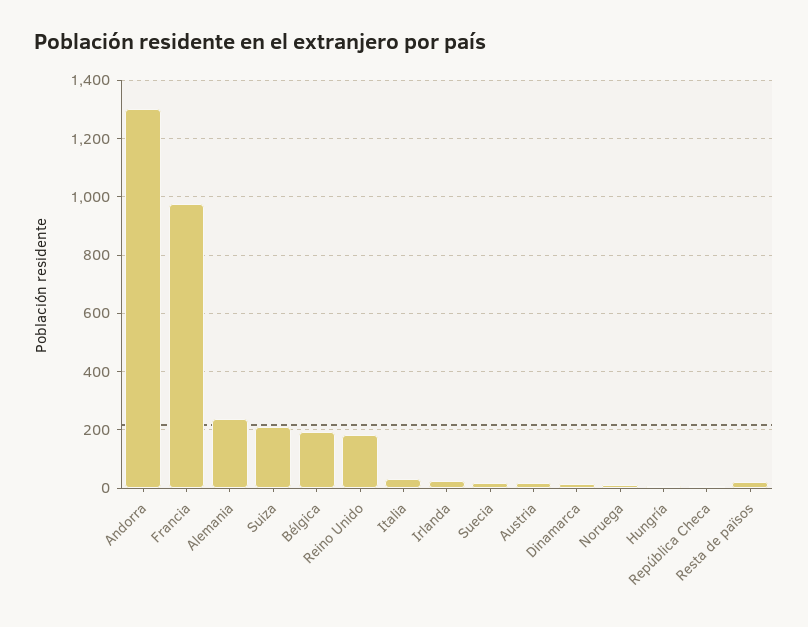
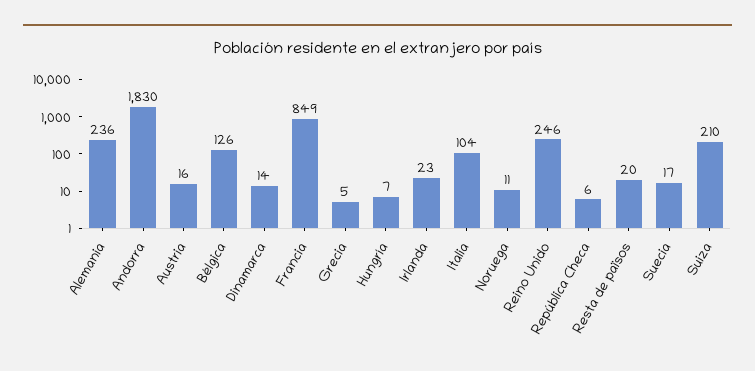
Andorra: 1300 -> 1830
Francia: 975 -> 849
Bélgica: 200 -> 126
Reino Unido: 175 -> 246
Italia: 25 -> 104
Grecia: none -> 5

